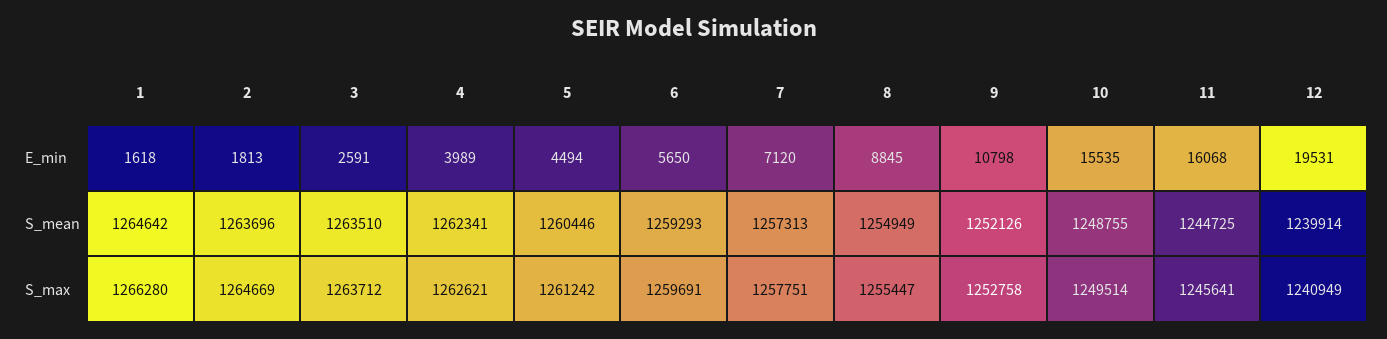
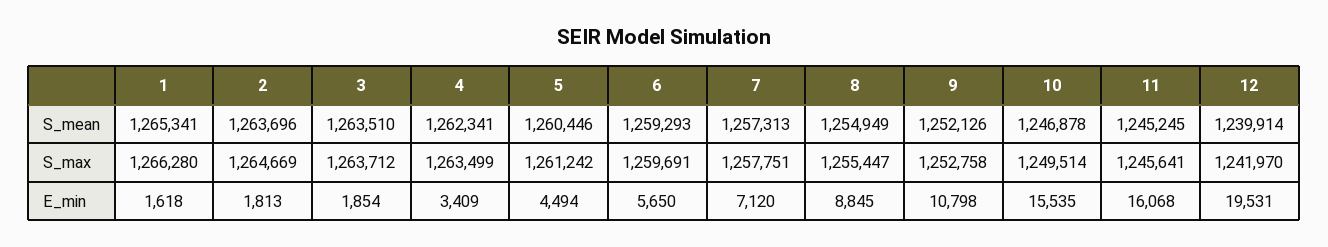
3, E_min: 2591 -> 1854
4, E_min: 3989 -> 3409
1, S_mean: 1264642 -> 1265341
10, S_mean: 1248755 -> 1246878
11, S_mean: 1244725 -> 1245245
4, S_max: 1262621 -> 1263499
12, S_max: 1240949 -> 1241970

